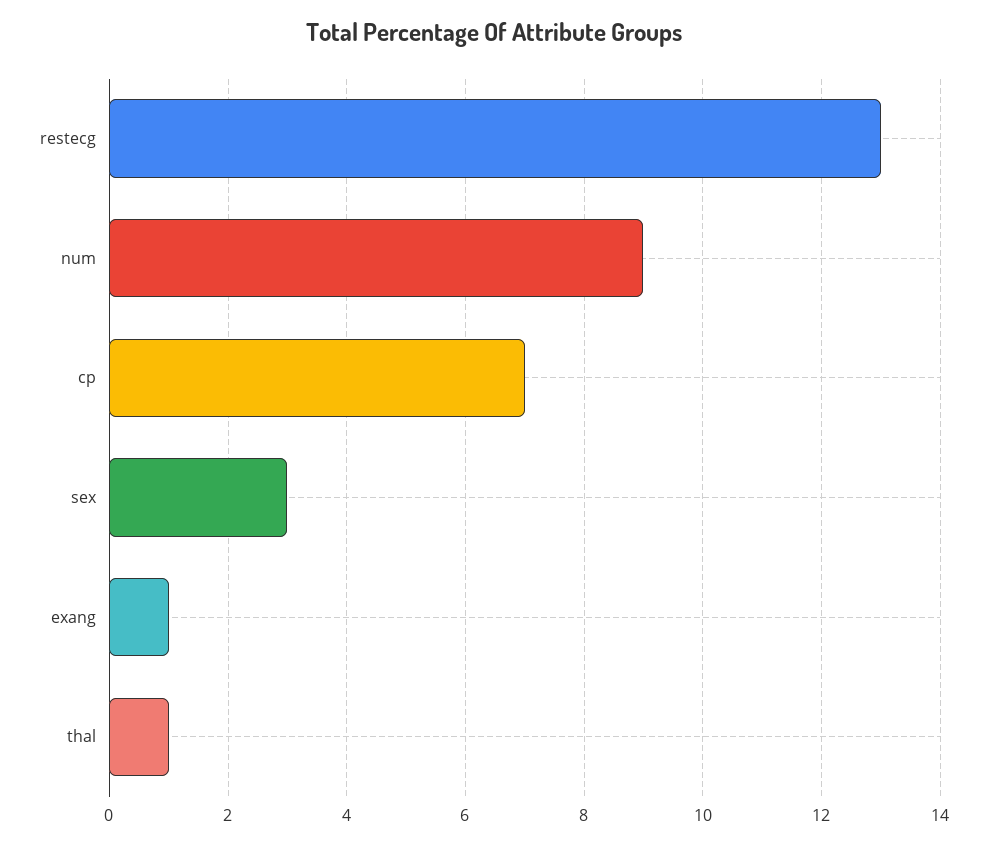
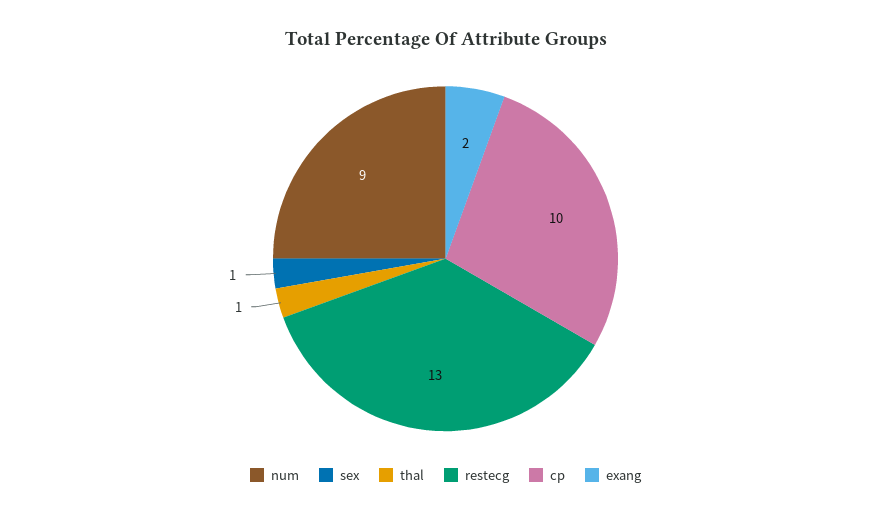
cp: 7 -> 10
sex: 3 -> 1
exang: 1 -> 2

